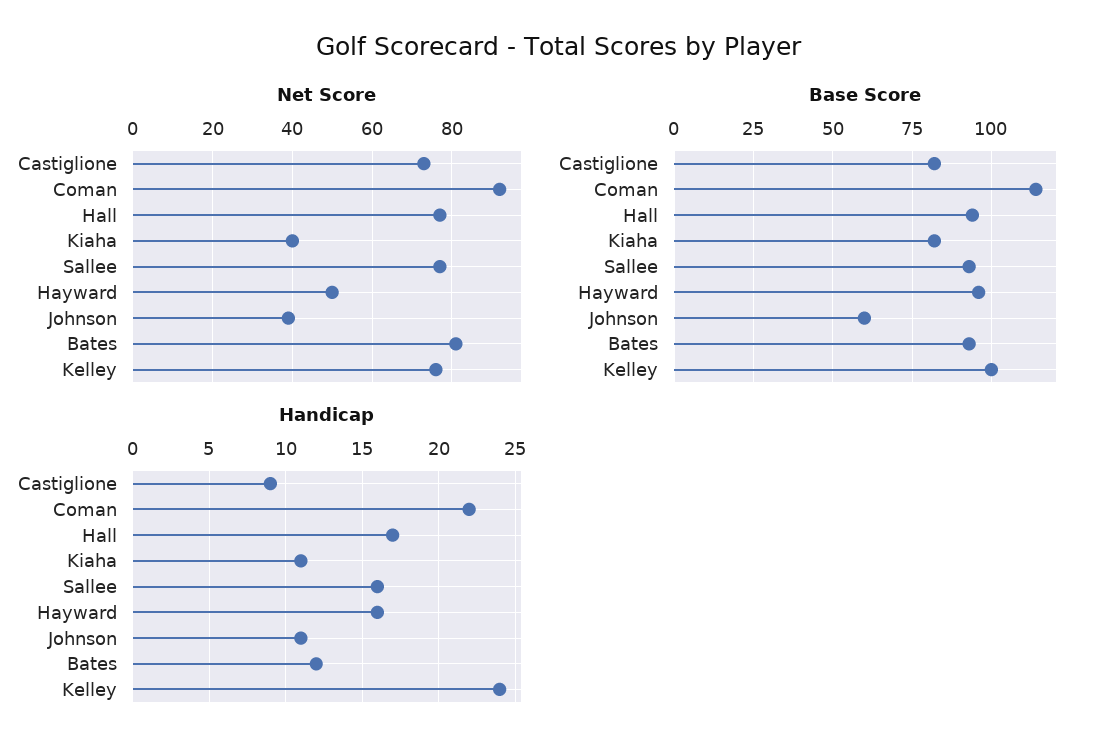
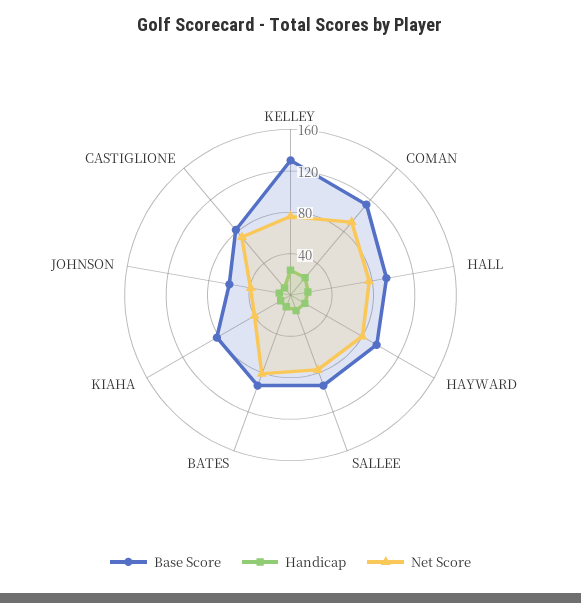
Net Score, Hayward: 50 -> 80
Base Score, Kelley: 100 -> 130

